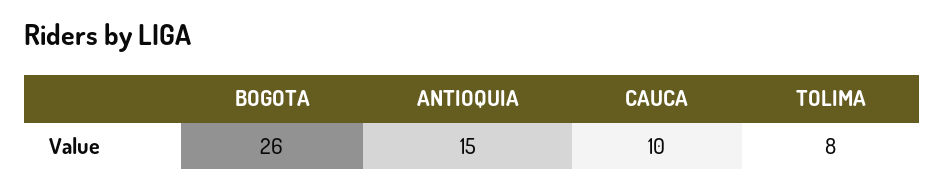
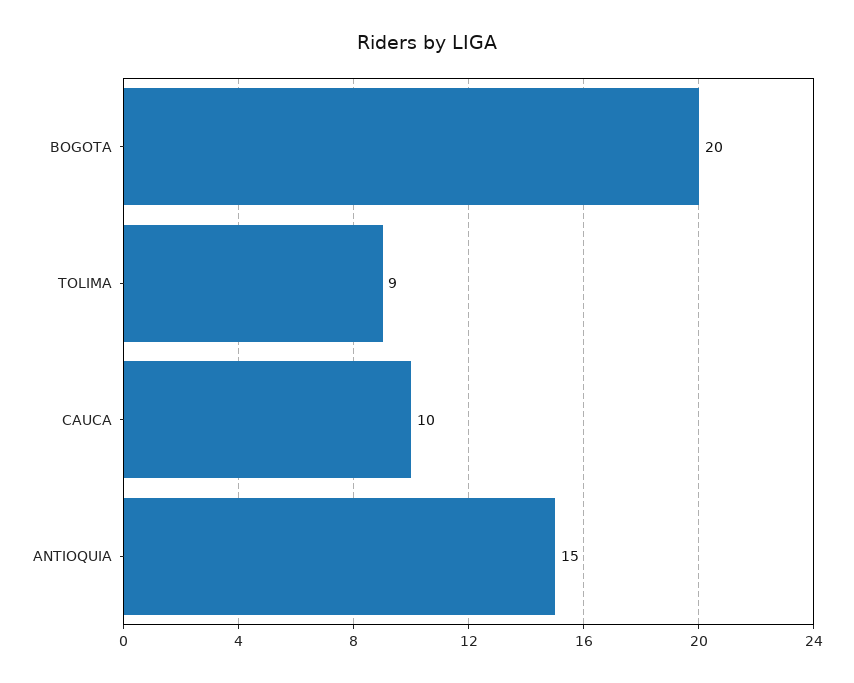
BOGOTA: 26 -> 20
TOLIMA: 8 -> 9

